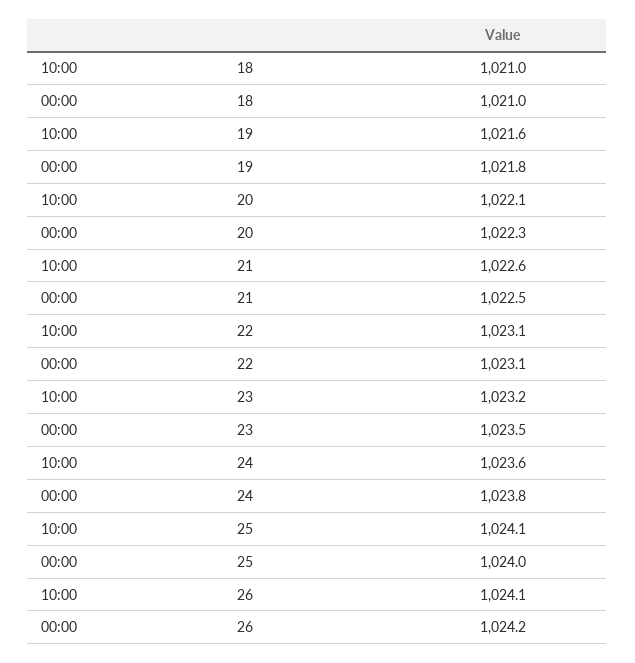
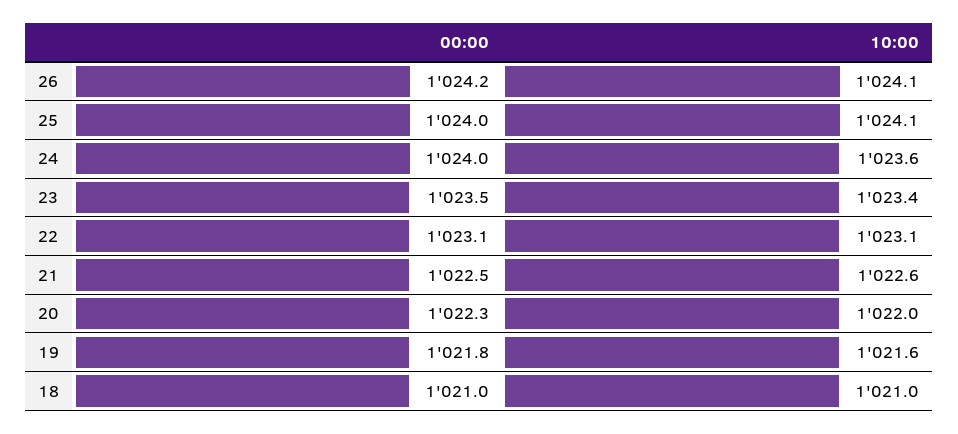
10:00, 20: 1022.1 -> 1022
10:00, 23: 1023.2 -> 1023.4
00:00, 24: 1023.8 -> 1024

